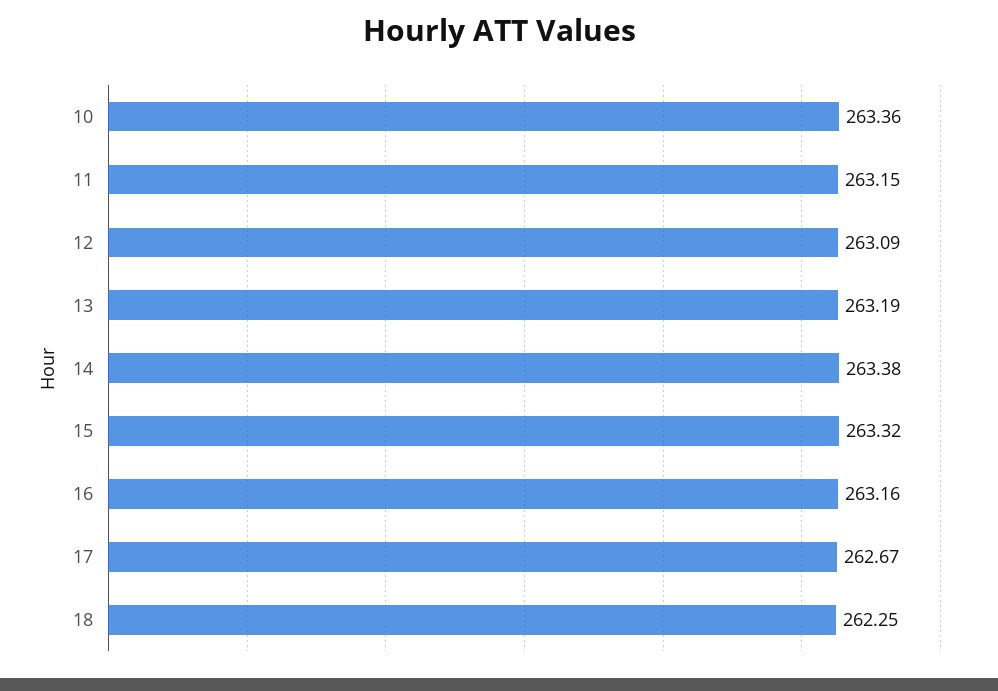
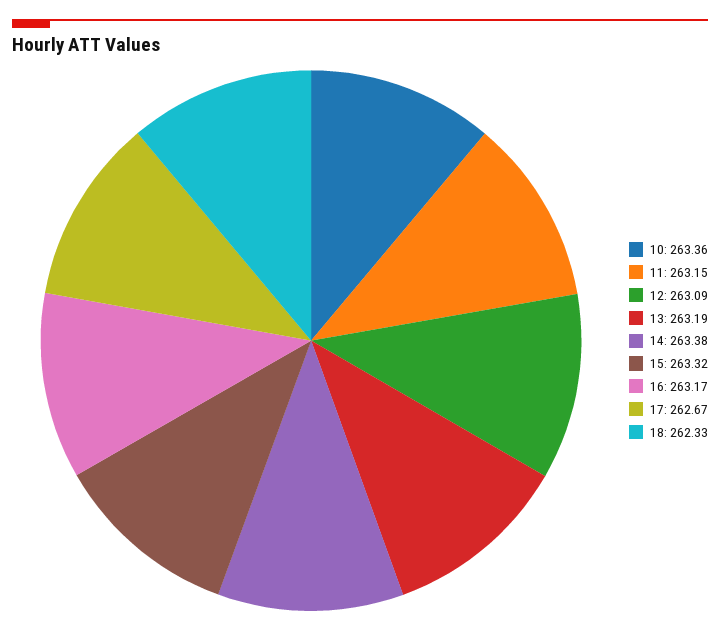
16: 263.16 -> 263.17
18: 262.25 -> 262.33

